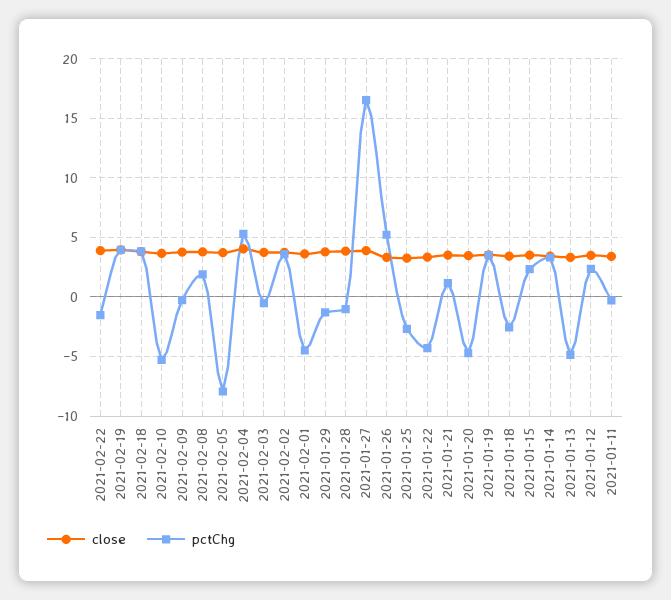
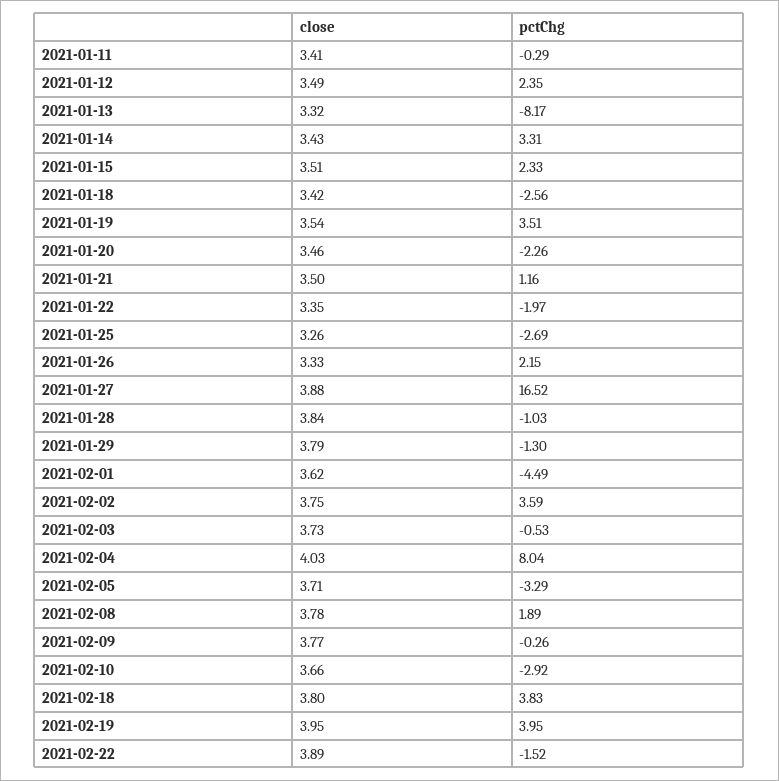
pctChg, 2021-02-10: -5 -> -2.92
pctChg, 2021-02-05: -8 -> -3.29
pctChg, 2021-02-04: 5 -> 8.04
pctChg, 2021-01-26: 5 -> 2.15
pctChg, 2021-01-22: -4 -> -1.97
pctChg, 2021-01-20: -5 -> -2.26
pctChg, 2021-01-13: -5 -> -8.17

